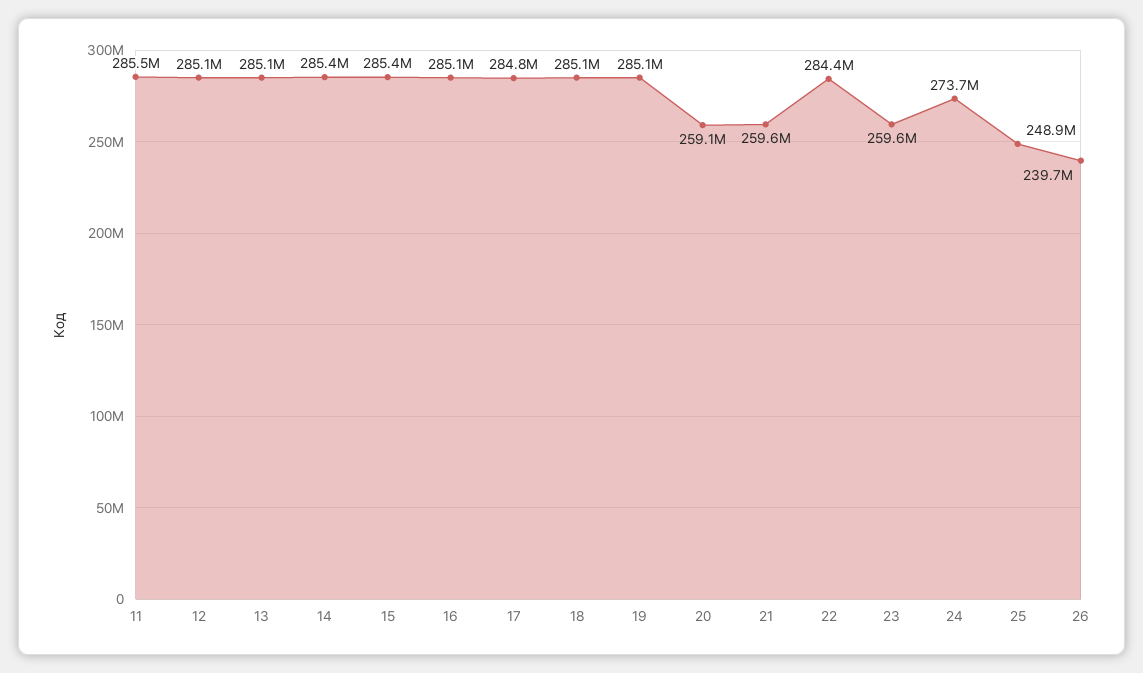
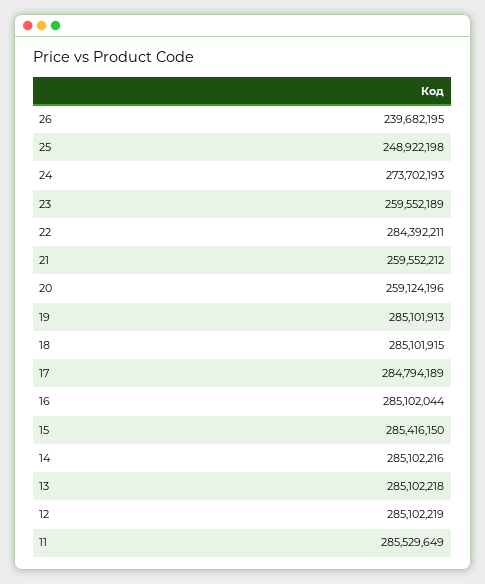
14: 285400000 -> 285102216

